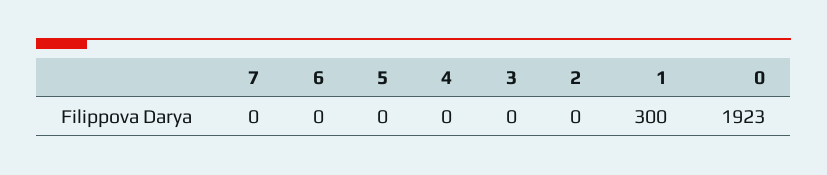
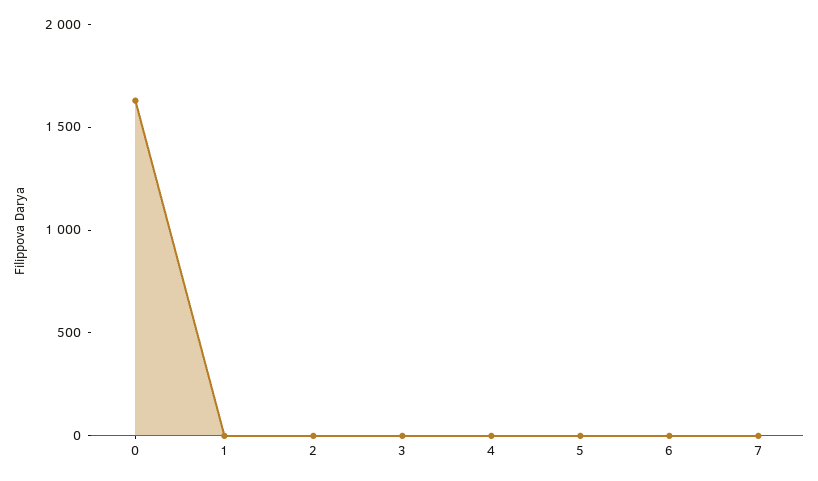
1: 300 -> 0
0: 1923 -> 1600

